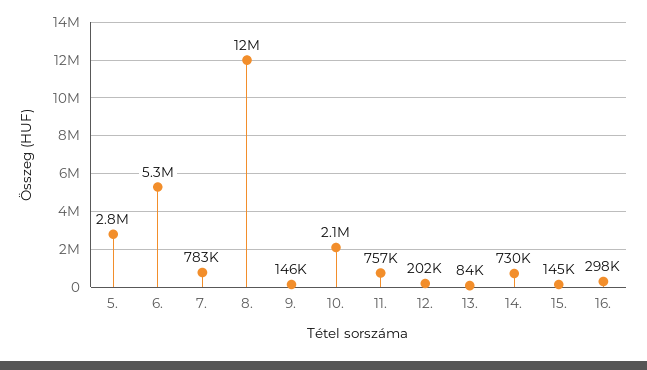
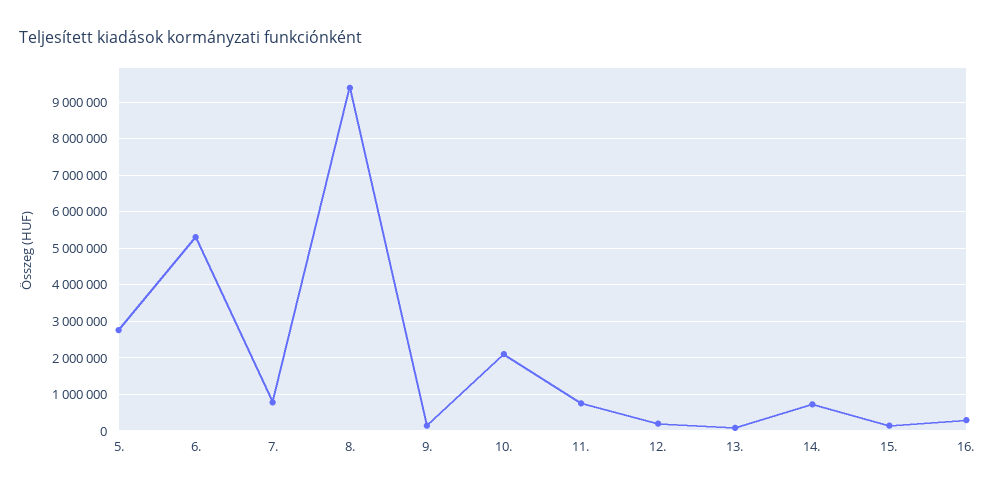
8.: 12000000 -> 9400000

